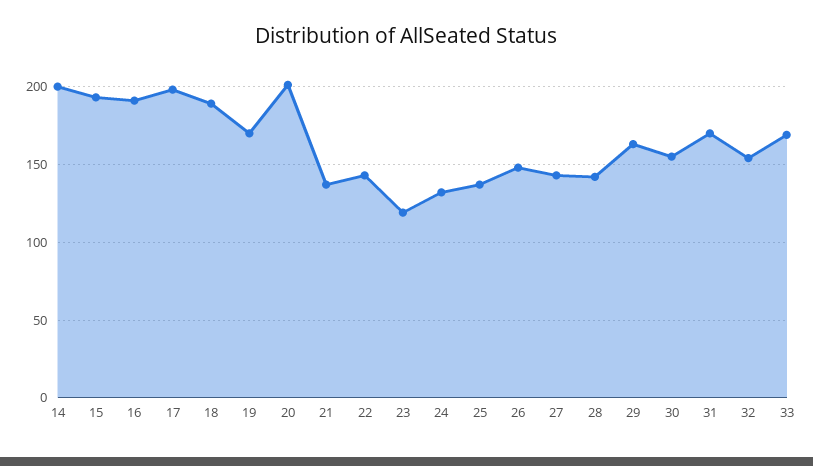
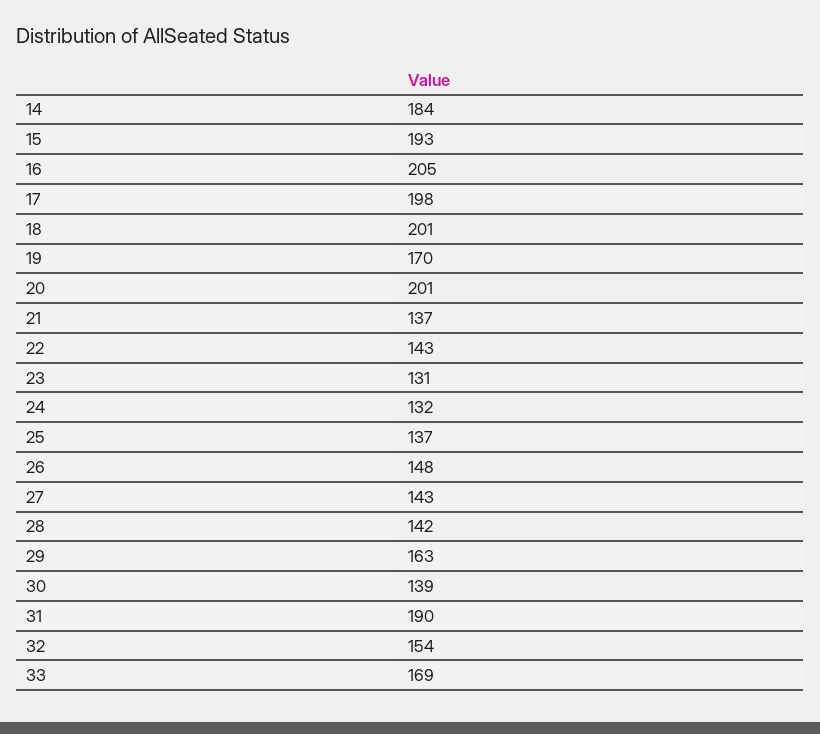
14: 200 -> 184
16: 190 -> 205
18: 190 -> 201
23: 120 -> 131
30: 155 -> 139
31: 170 -> 190

